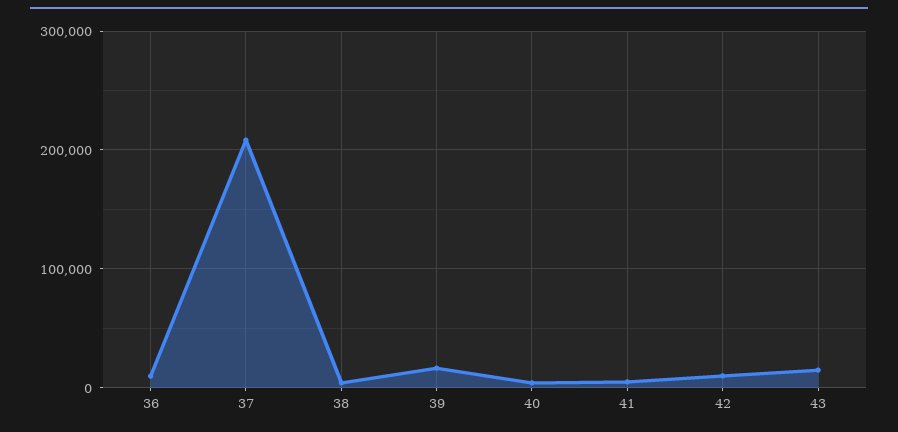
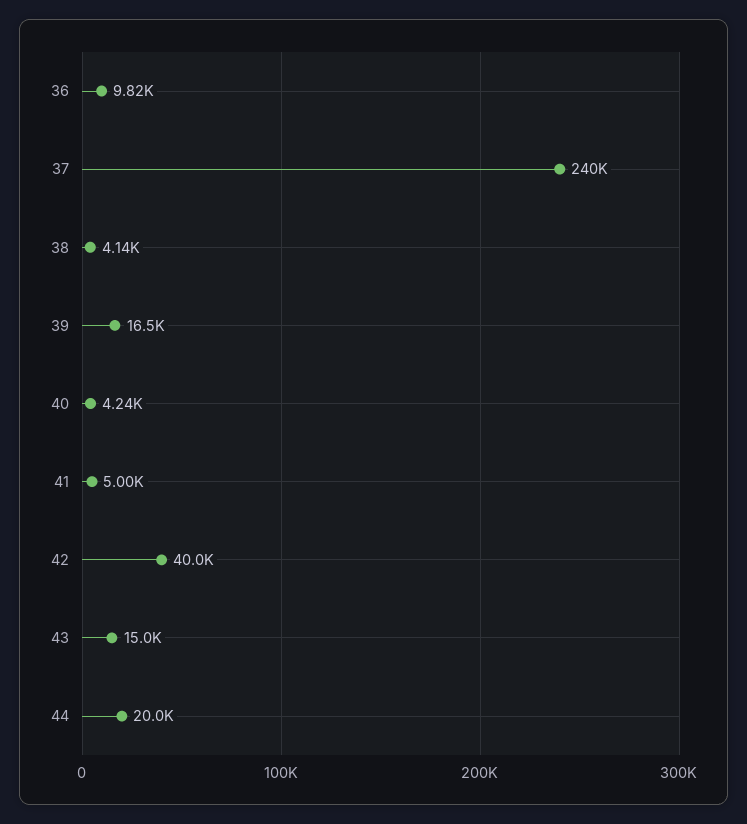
37: 210000 -> 240000
42: 10000 -> 40000
44: none -> 20000

